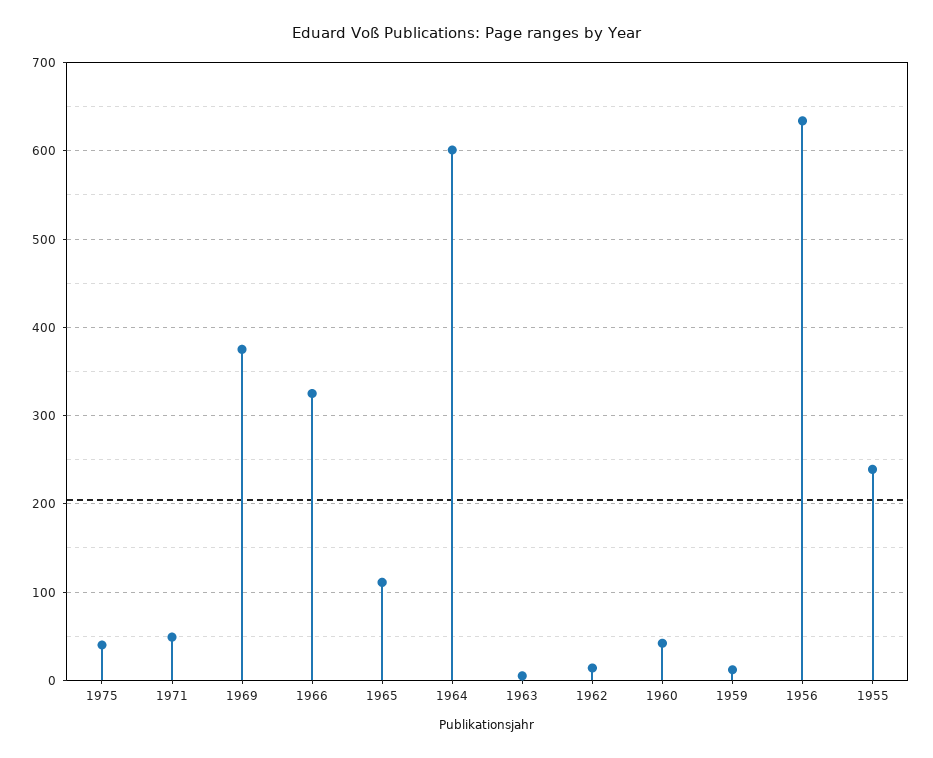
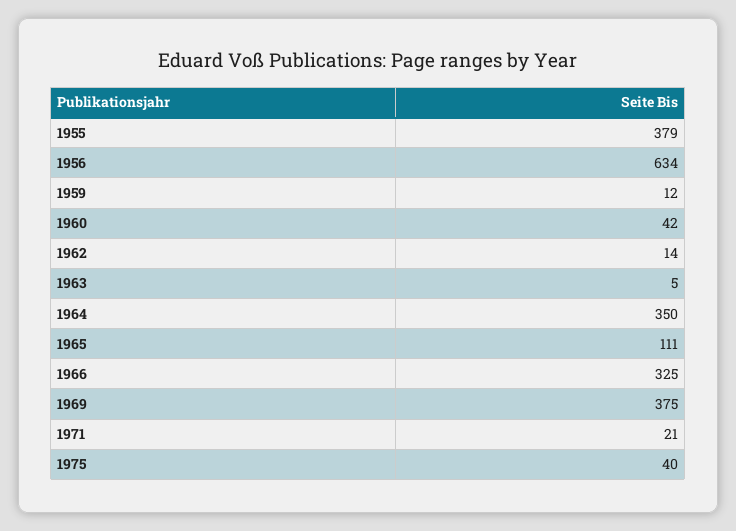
1971: 50 -> 21
1964: 600 -> 350
1955: 240 -> 379

